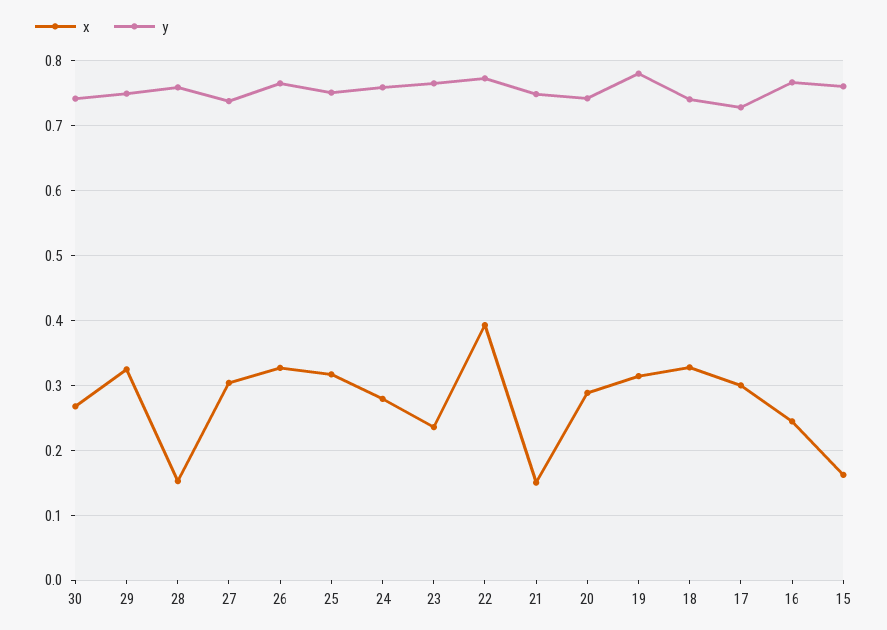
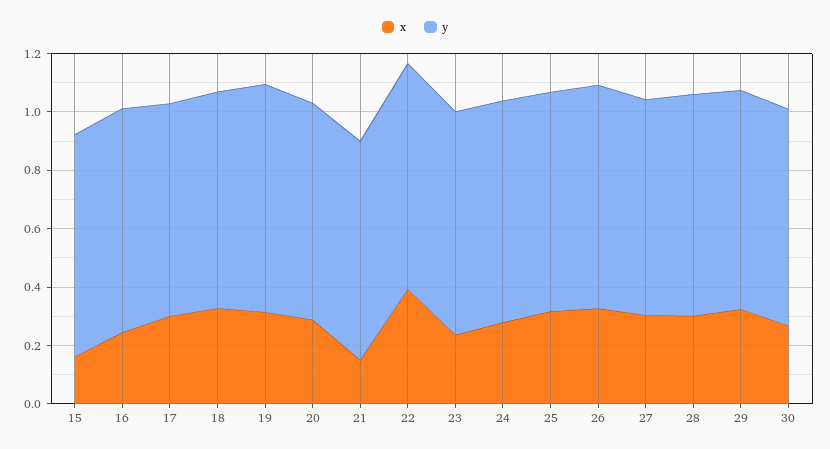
x, 28: 0.15 -> 0.3

